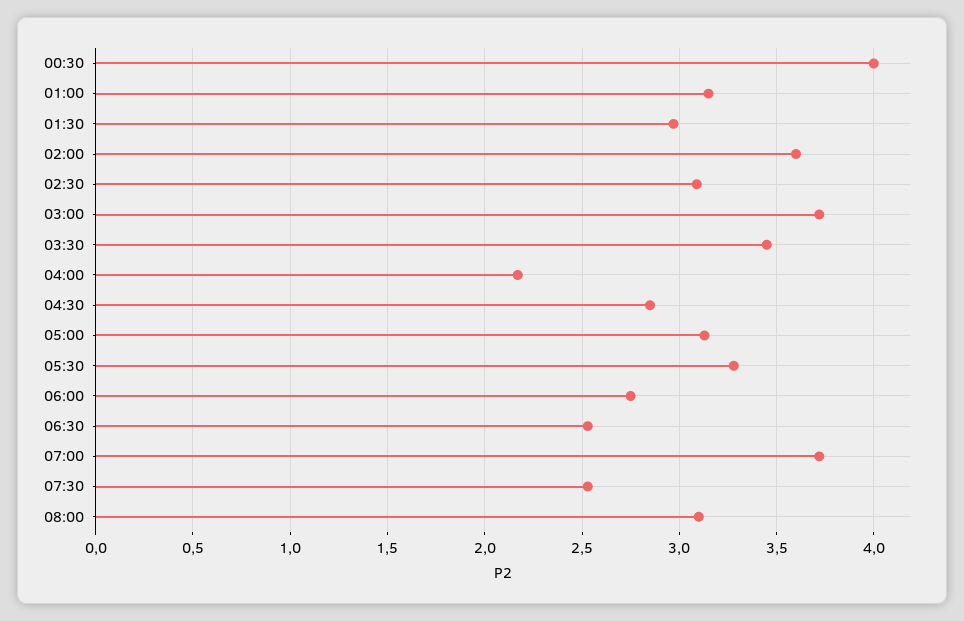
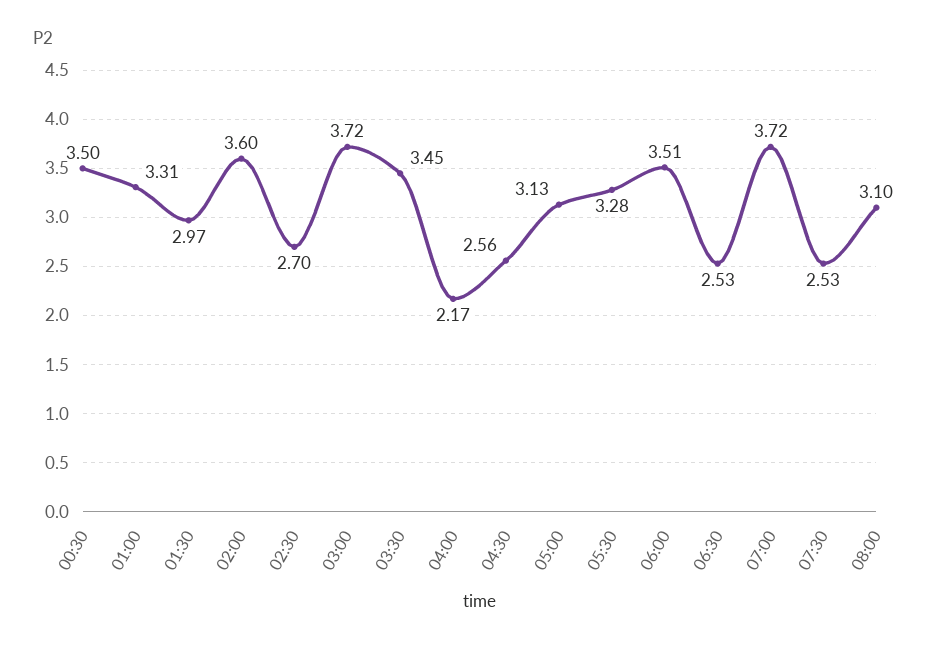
00:30: 4 -> 3.5
01:00: 3.15 -> 3.31
02:30: 3.1 -> 2.7
04:30: 2.85 -> 2.56
06:00: 2.75 -> 3.51

